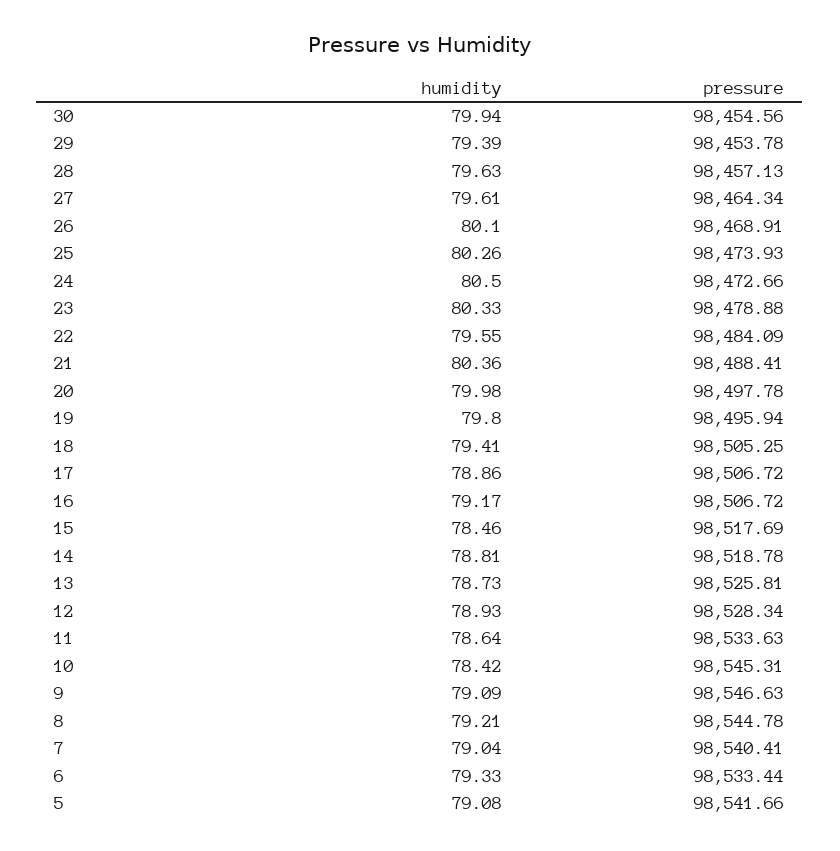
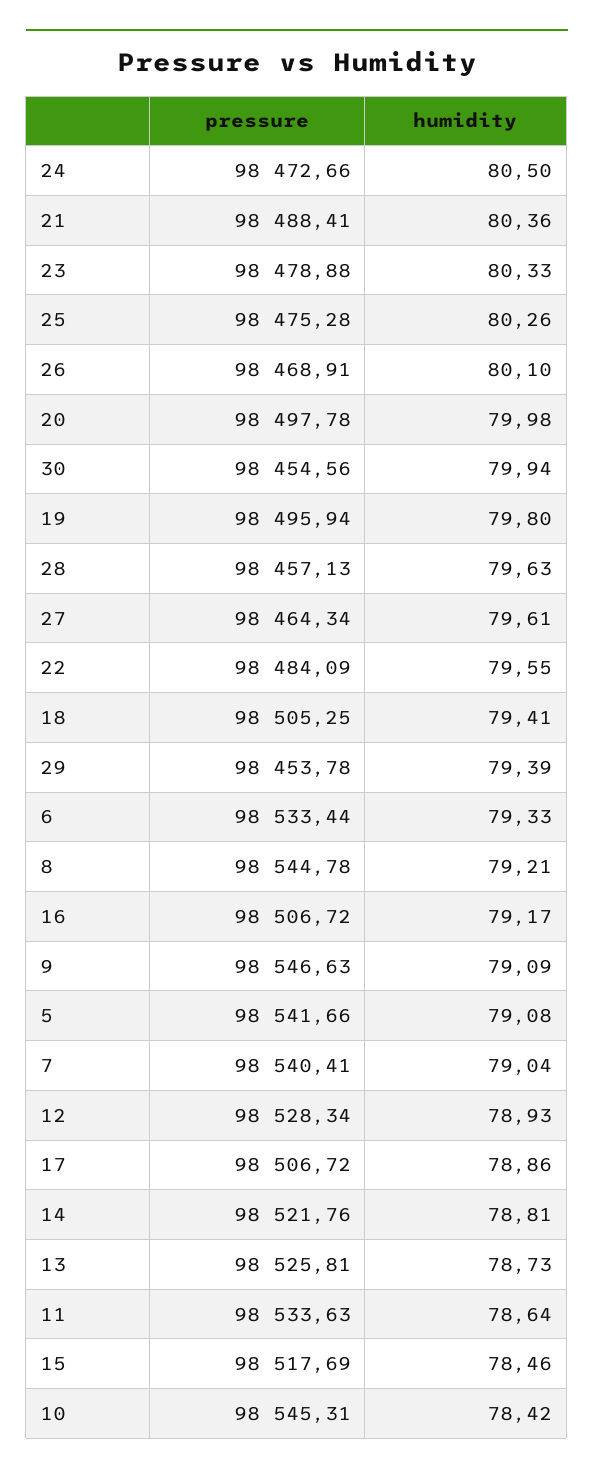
pressure, 25: 98473.93 -> 98475.28
pressure, 14: 98518.78 -> 98521.76

